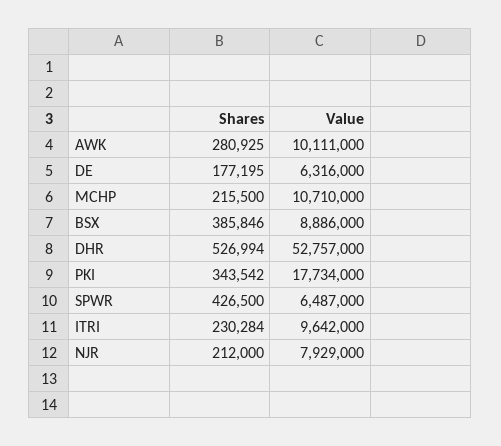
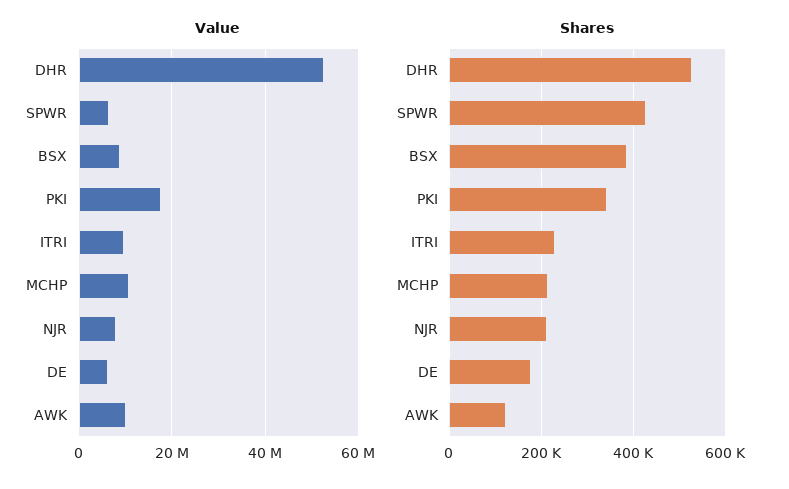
Shares, AWK: 280925 -> 120000

